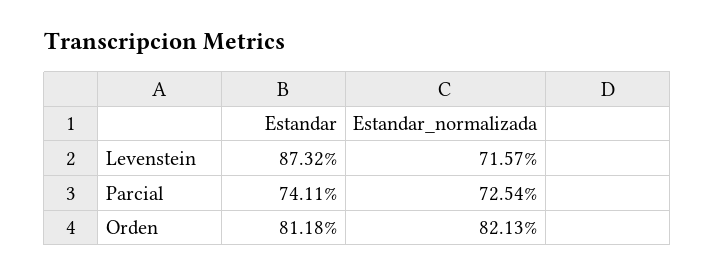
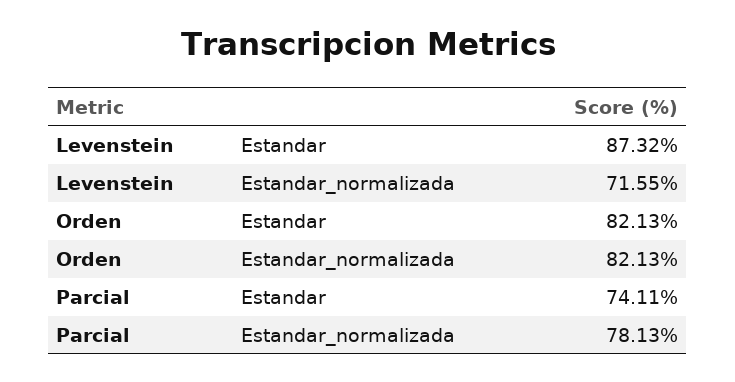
Estandar_normalizada, Levenstein: 71.57 -> 71.55
Estandar_normalizada, Parcial: 72.54 -> 78.13
Estandar, Orden: 81.18 -> 82.13

